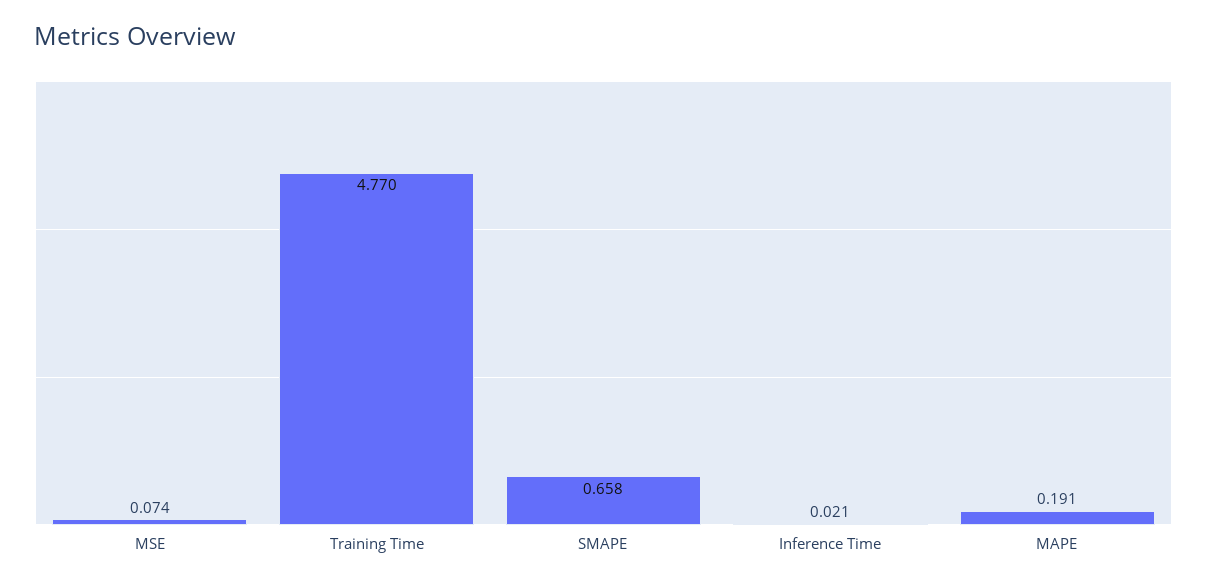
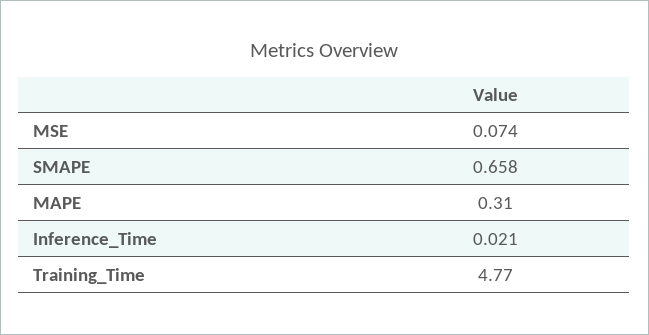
MAPE: 0.191 -> 0.31

